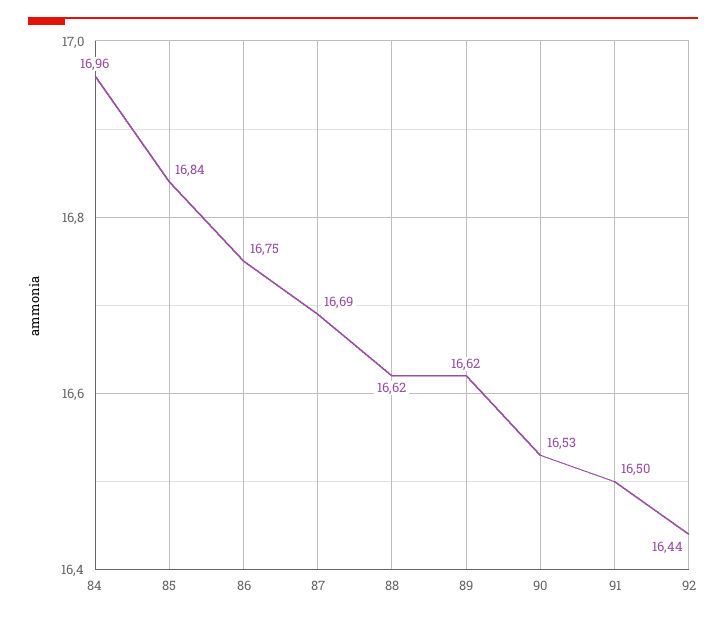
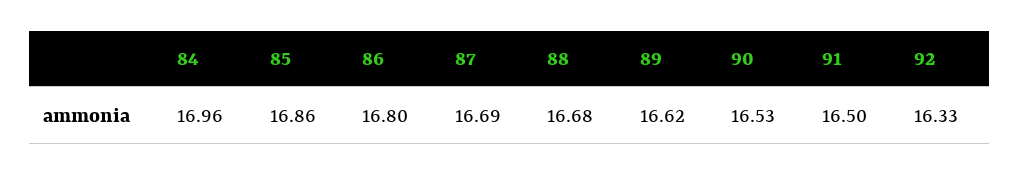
85: 16.84 -> 16.86
86: 16.75 -> 16.8
88: 16.62 -> 16.68
92: 16.44 -> 16.33

